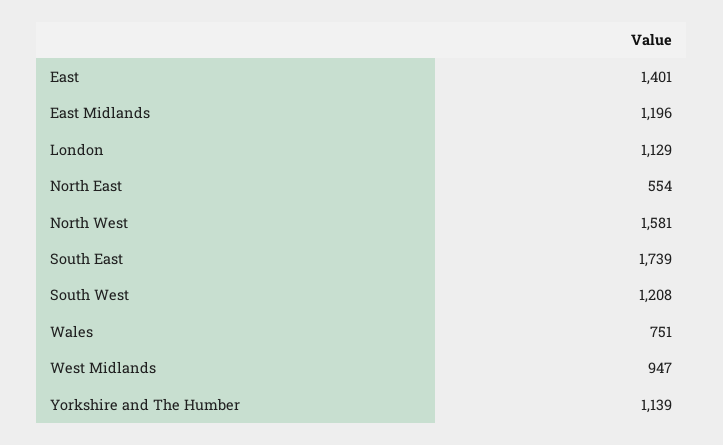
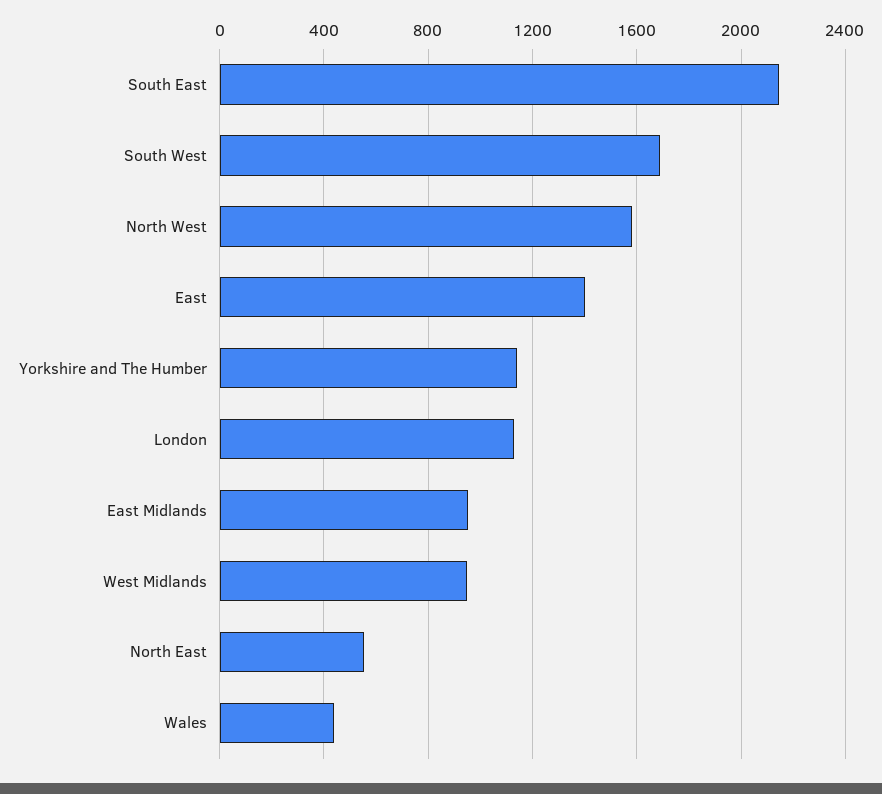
East Midlands: 1196 -> 950
South East: 1739 -> 2150
South West: 1208 -> 1700
Wales: 751 -> 450

